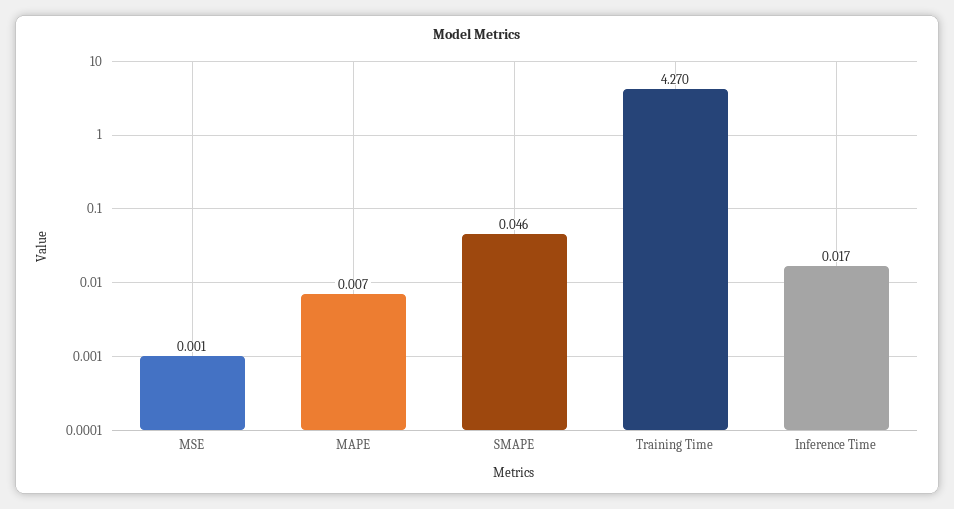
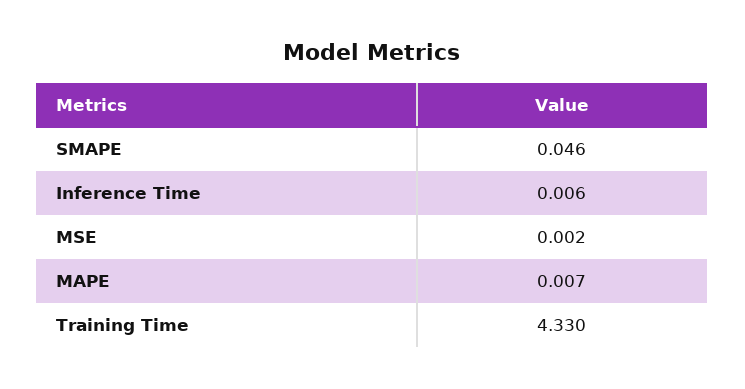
MSE: 0.001 -> 0.002
Training Time: 4.27 -> 4.33
Inference Time: 0.017 -> 0.006

